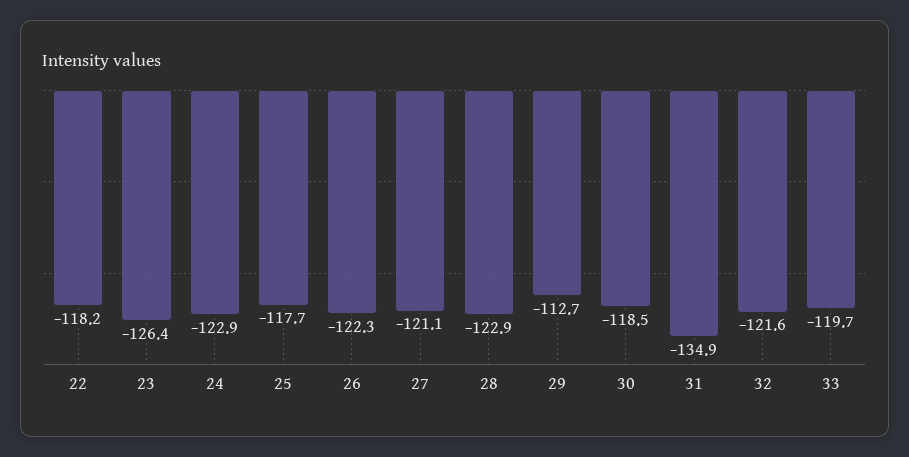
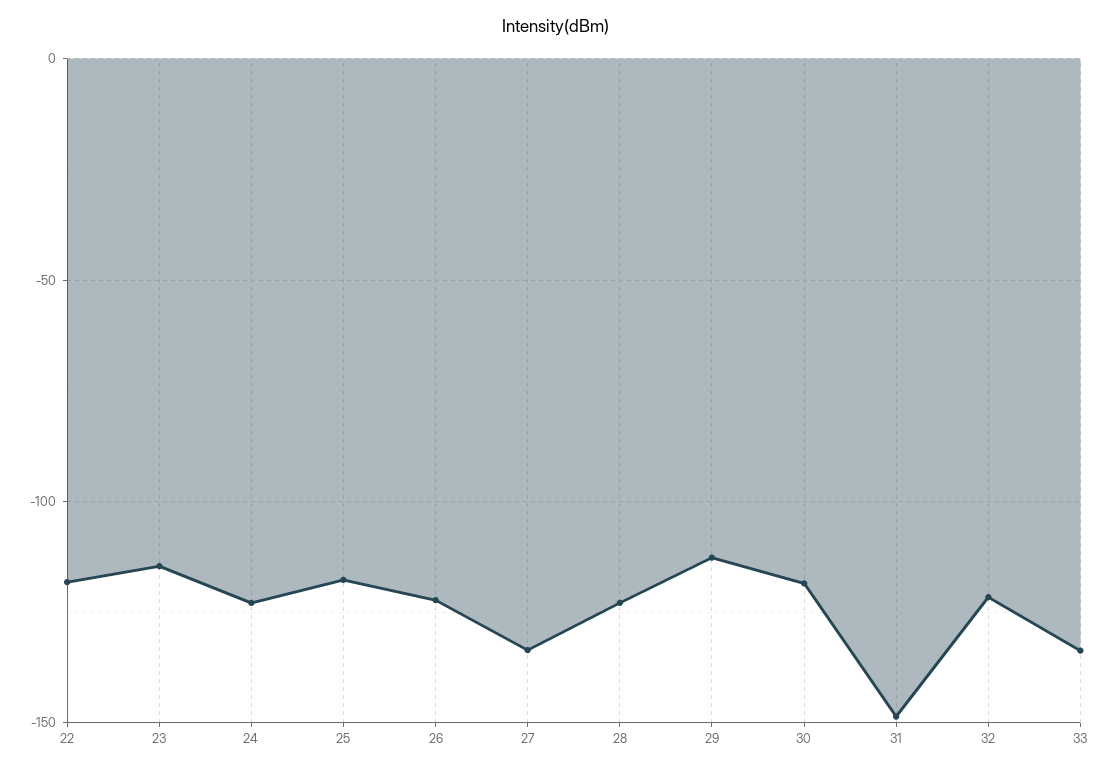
23: -126.4 -> -115
27: -121.1 -> -135
31: -134.9 -> -150
33: -119.7 -> -135

